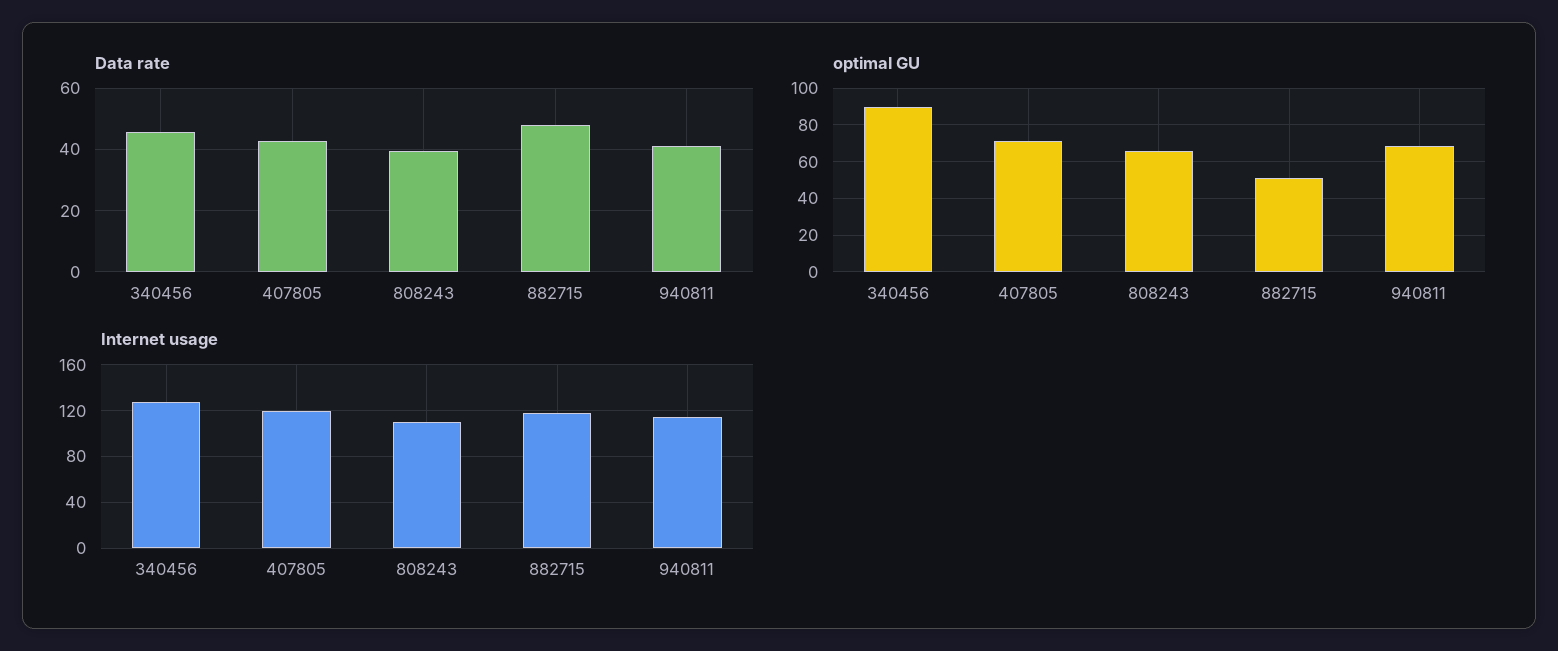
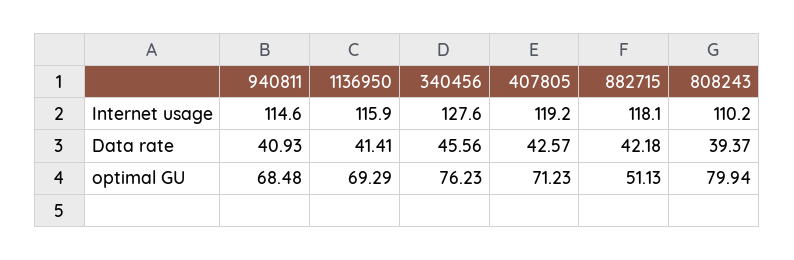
Data rate, 882715: 48 -> 42.18
optimal GU, 340456: 90 -> 76.23
optimal GU, 808243: 65 -> 79.94
Internet usage, 1136950: none -> 115.9
Data rate, 1136950: none -> 41.41
optimal GU, 1136950: none -> 69.29

